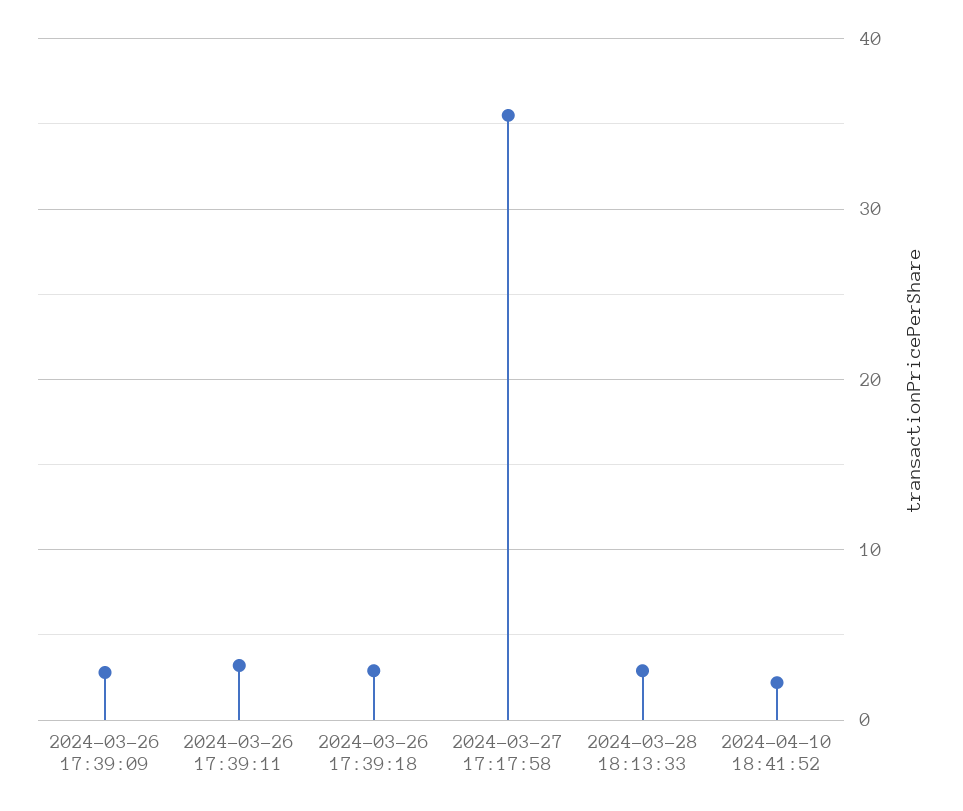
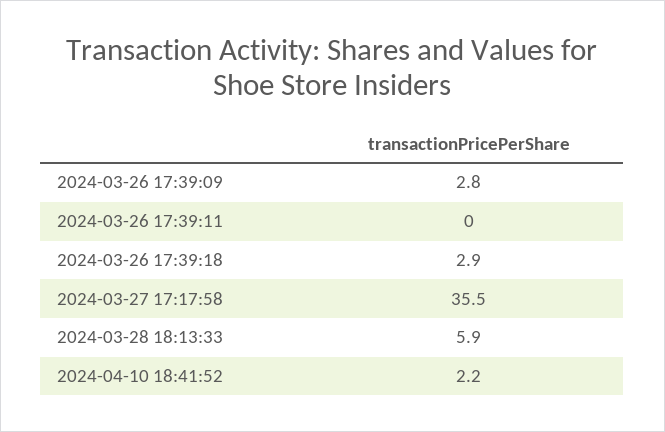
2024-03-26 17:39:11: 3 -> 0
2024-03-28 18:13:33: 3 -> 5.9

